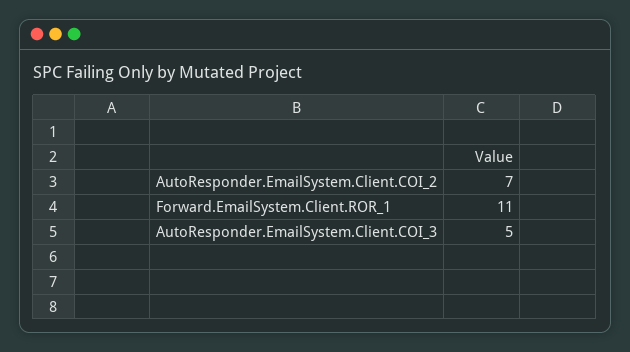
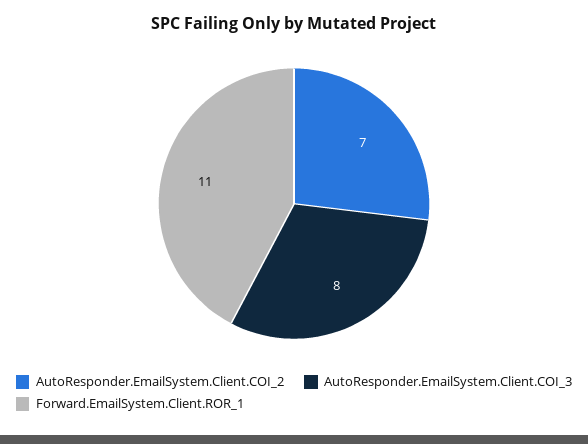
AutoResponder.EmailSystem.Client.COI_3: 5 -> 8

